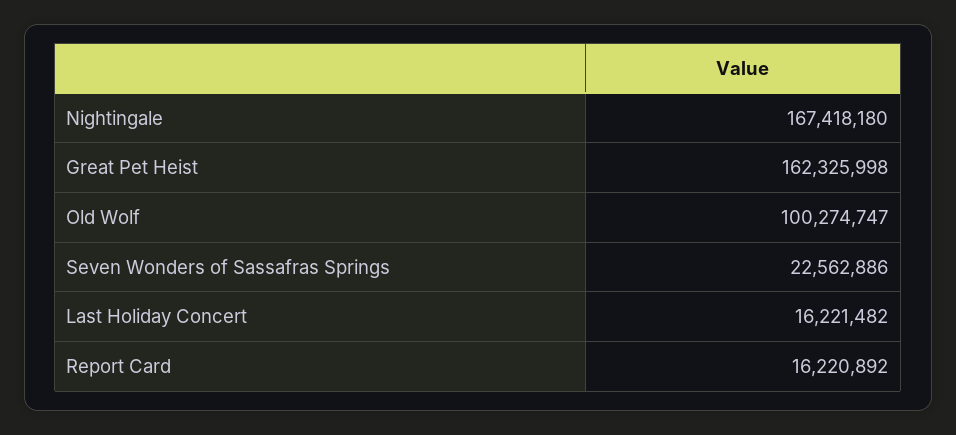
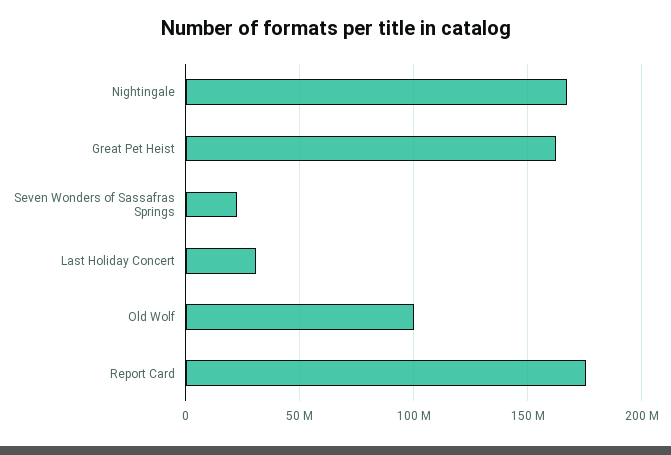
Last Holiday Concert: 16221482 -> 30000000
Report Card: 16220892 -> 175000000

